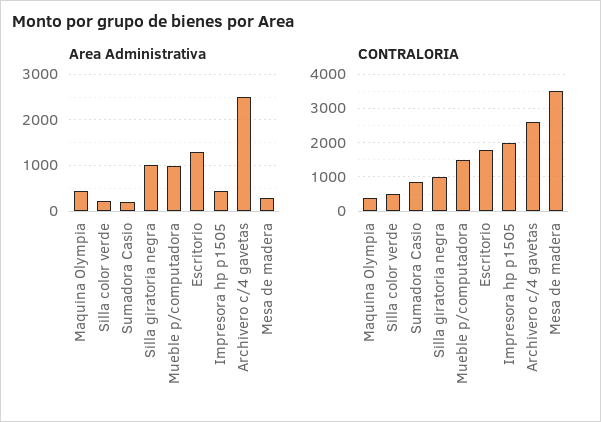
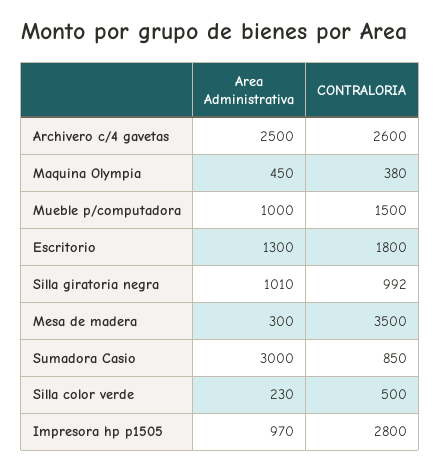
Area Administrativa, Sumadora Casio: 200 -> 3000
Area Administrativa, Impresora hp p1505: 400 -> 970
CONTRALORIA, Impresora hp p1505: 2000 -> 2800

